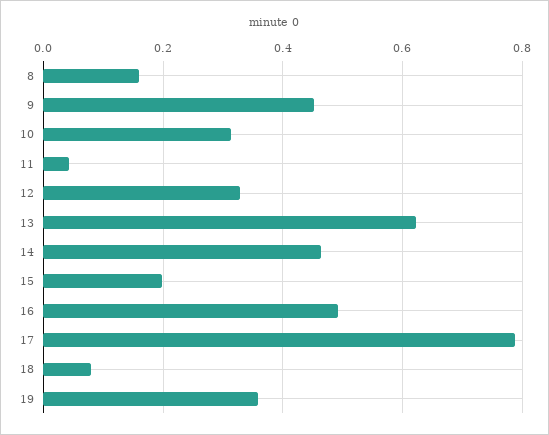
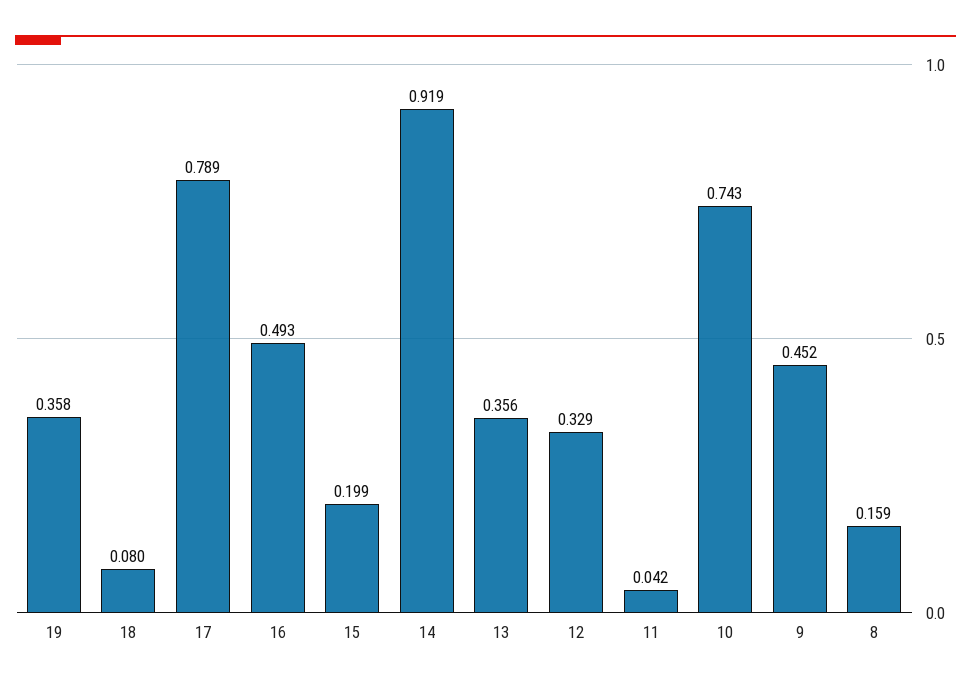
10: 0.32 -> 0.743
13: 0.62 -> 0.356
14: 0.46 -> 0.919

